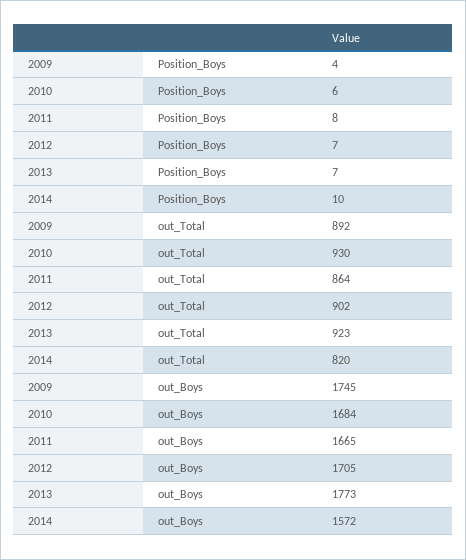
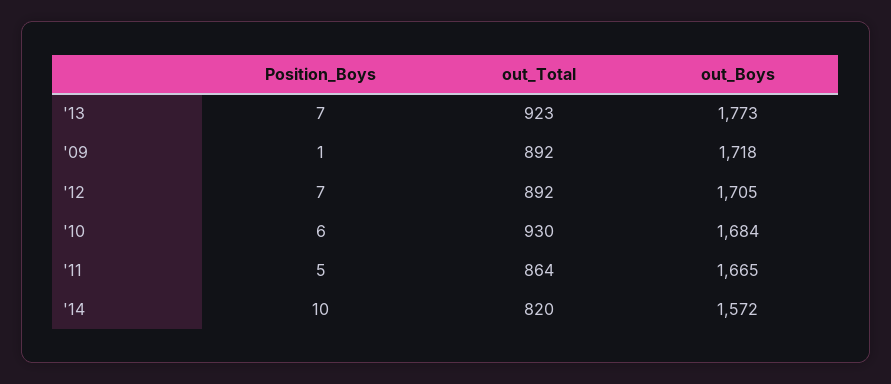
2009, Position_Boys: 4 -> 1
2011, Position_Boys: 8 -> 5
2012, out_Total: 902 -> 892
2009, out_Boys: 1745 -> 1718

